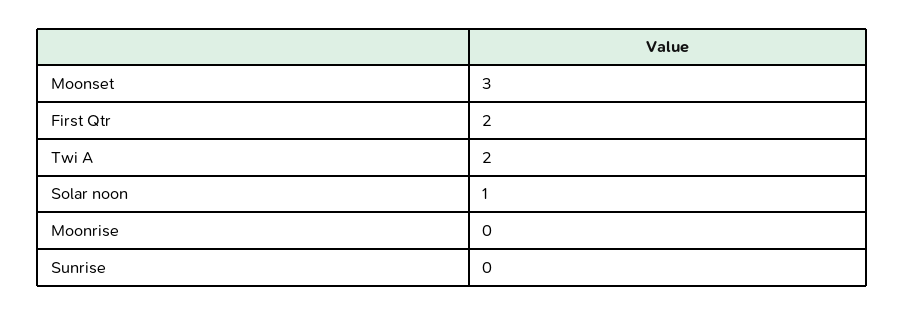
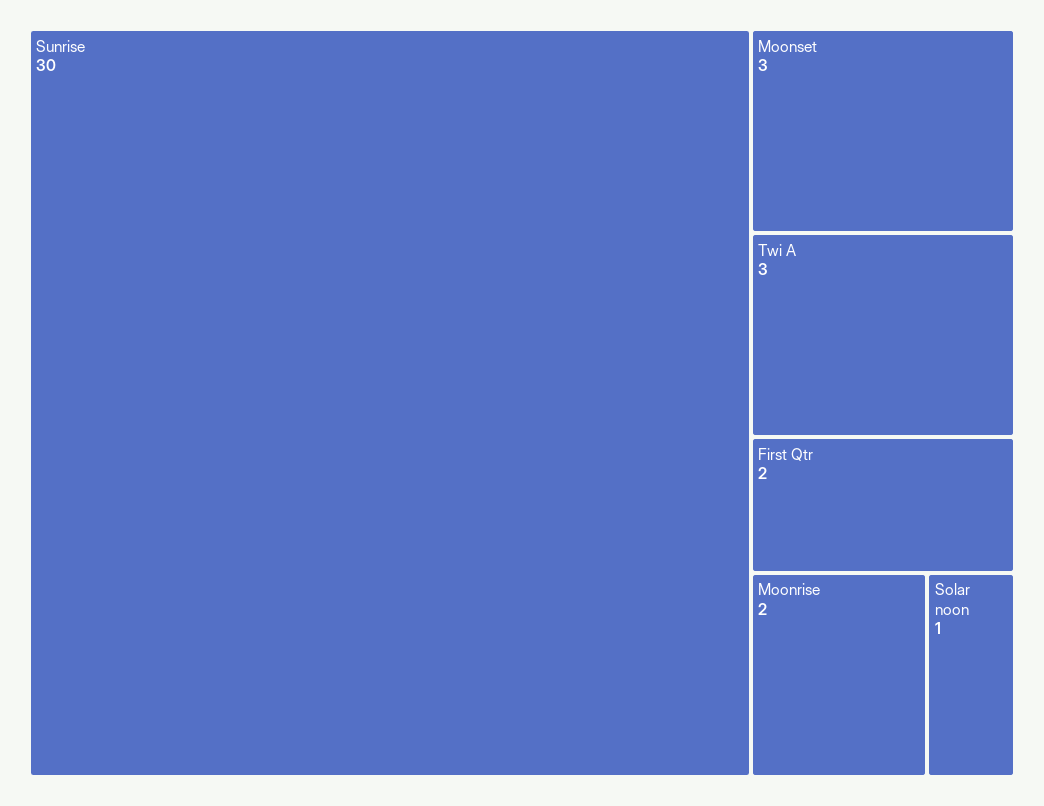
Twi A: 2 -> 3
Moonrise: 0 -> 2
Sunrise: 0 -> 30

